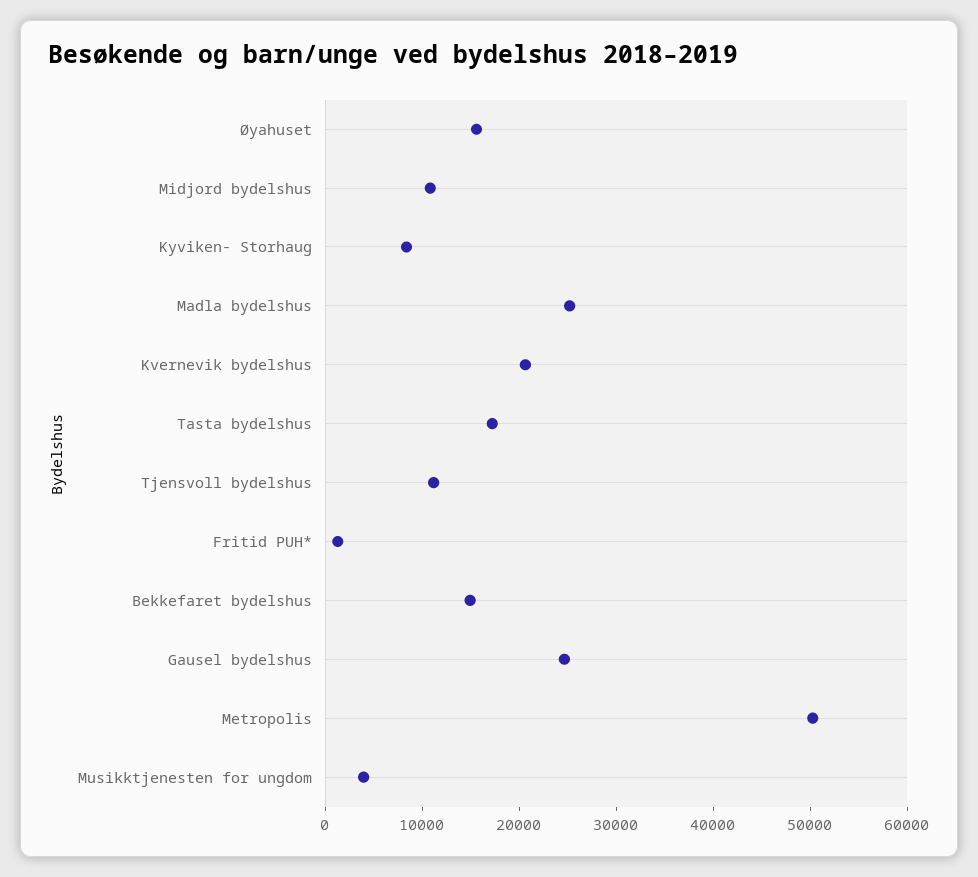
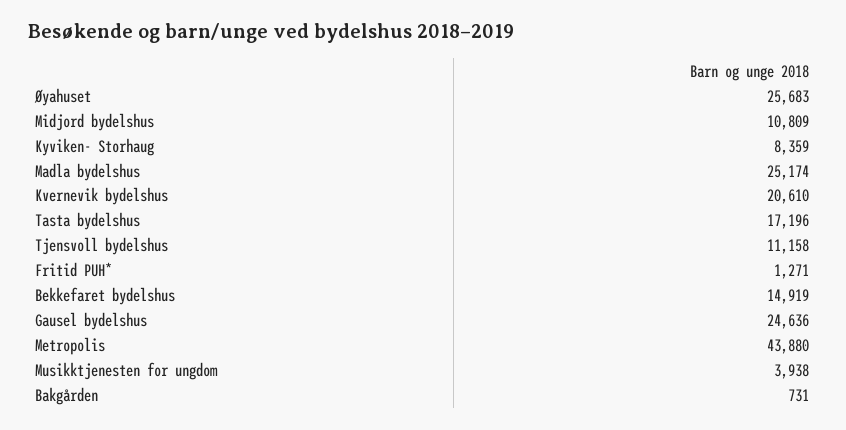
Øyahuset: 16000 -> 25683
Metropolis: 50000 -> 43880
Bakgården: none -> 731

